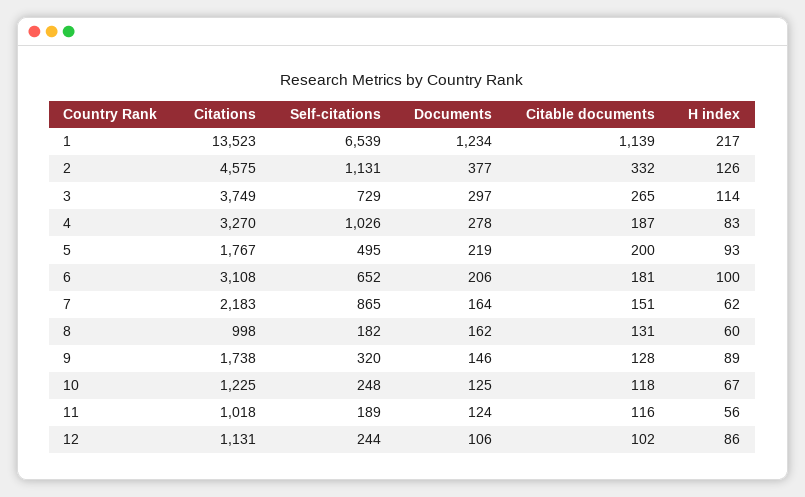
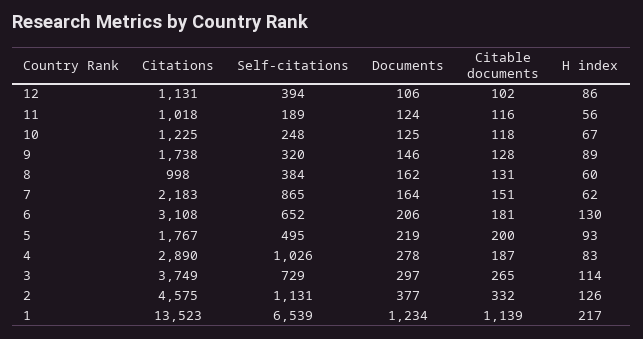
Citations, 4: 3270 -> 2890
H index, 6: 100 -> 130
Self-citations, 8: 182 -> 384
Self-citations, 12: 244 -> 394

